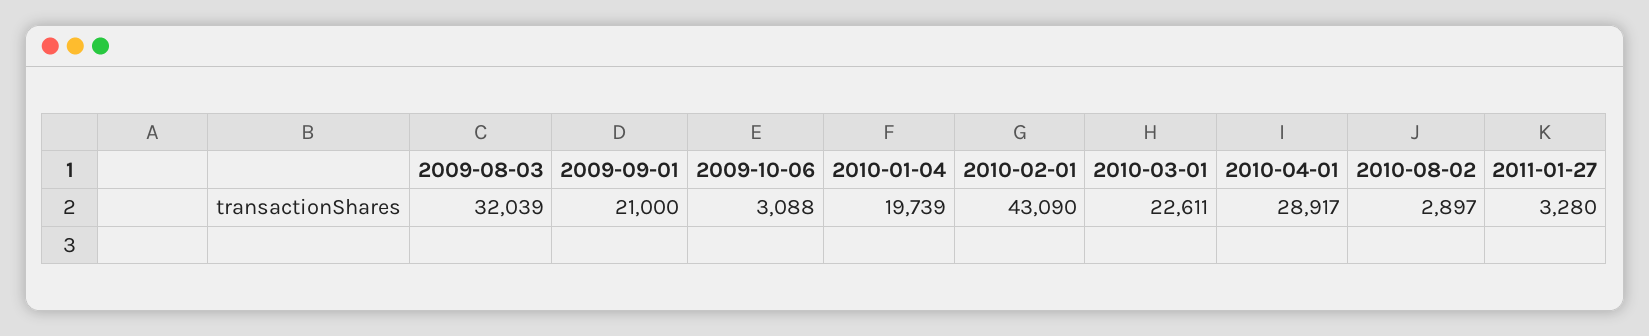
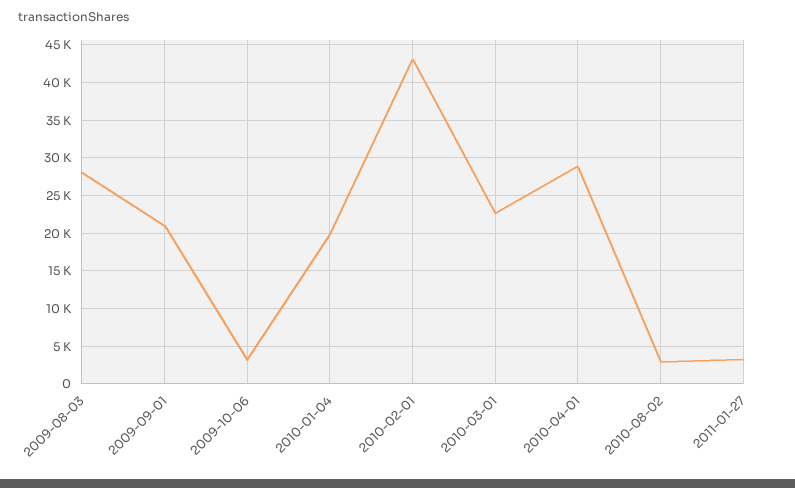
2009-08-03: 32039 -> 28000

